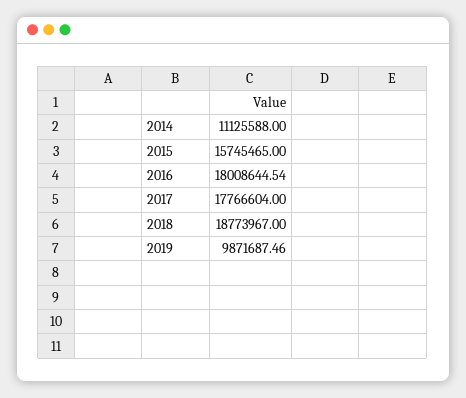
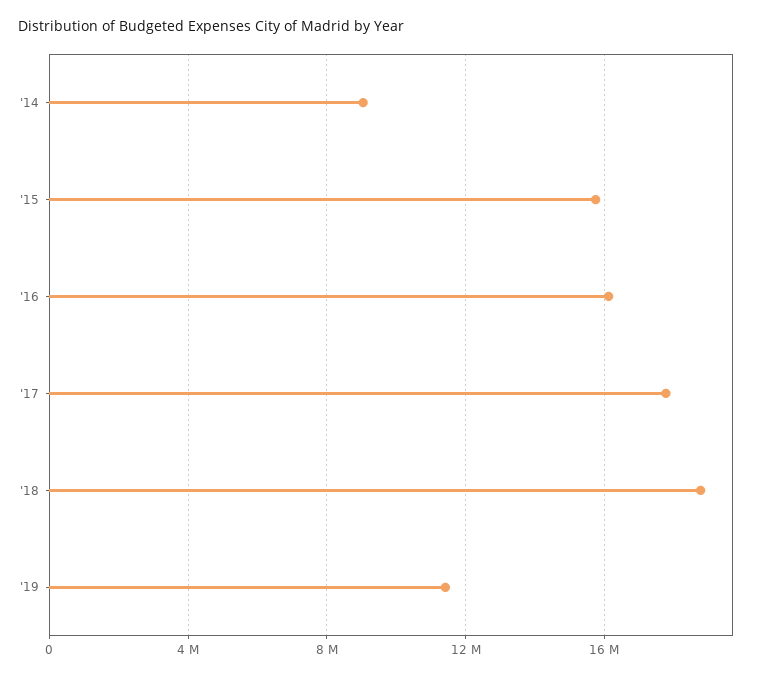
2014: 11125588 -> 9000000
2016: 18008644.54 -> 16000000
2019: 9871687.46 -> 11500000

